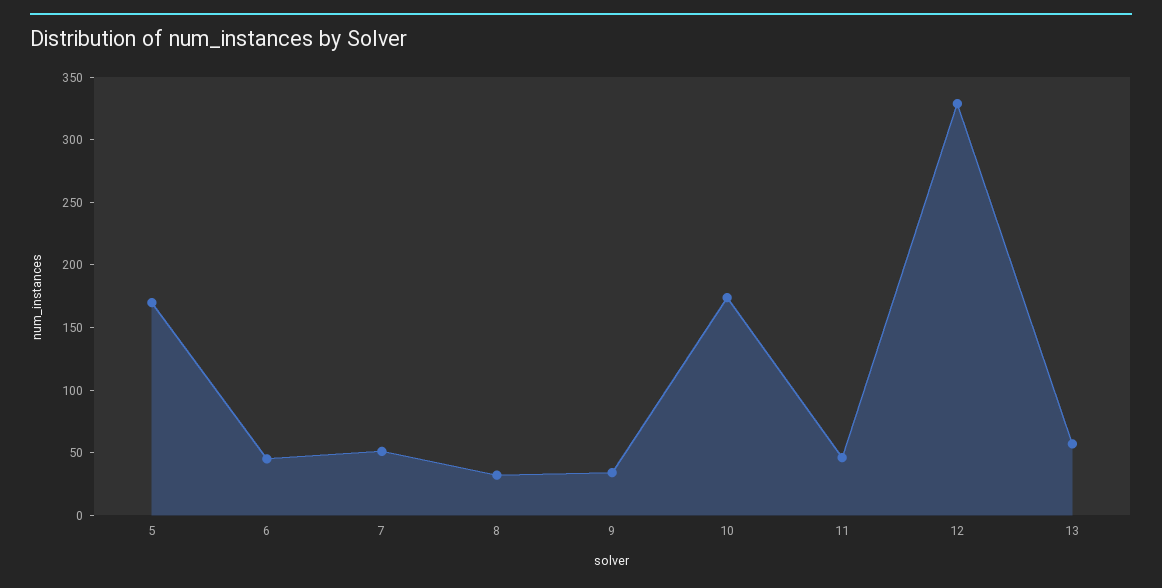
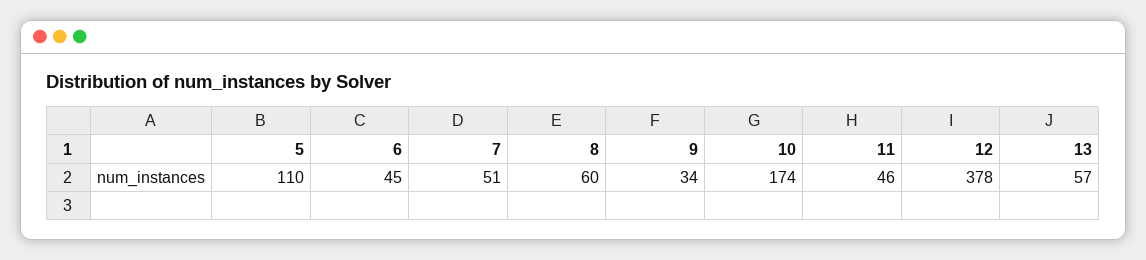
5: 170 -> 110
8: 30 -> 60
12: 330 -> 378

